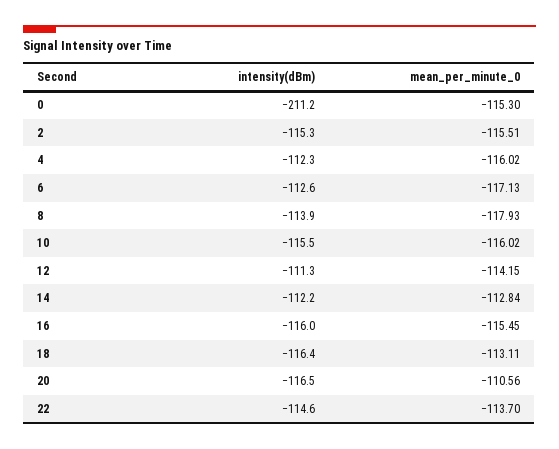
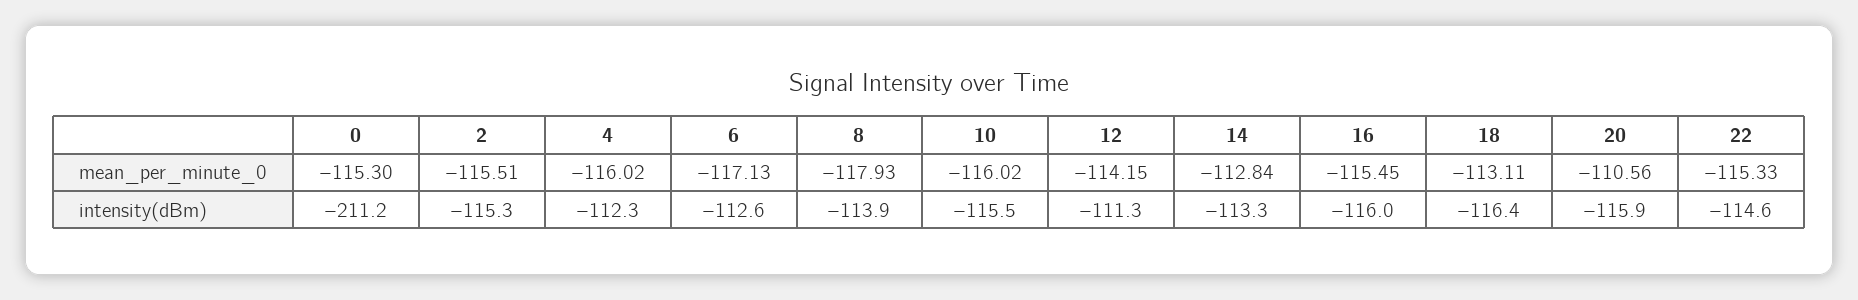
intensity(dBm), 14: -112.2 -> -113.3
intensity(dBm), 20: -116.5 -> -115.9
mean_per_minute_0, 22: -113.7 -> -115.33

